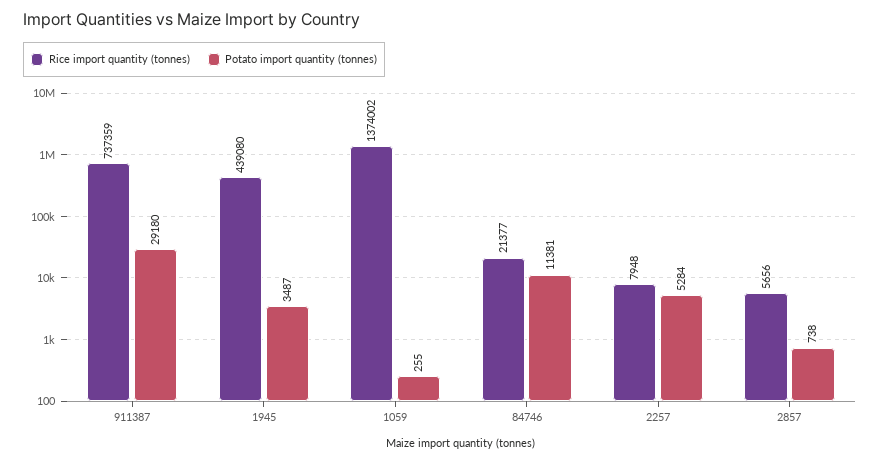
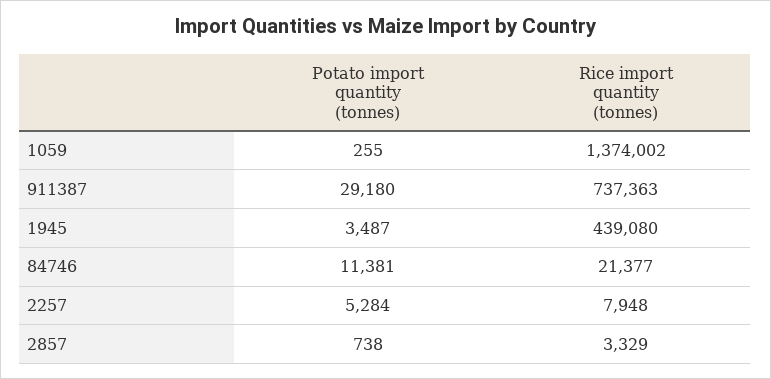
Rice import quantity (tonnes), 911387: 737359 -> 737363
Rice import quantity (tonnes), 2857: 5656 -> 3329

